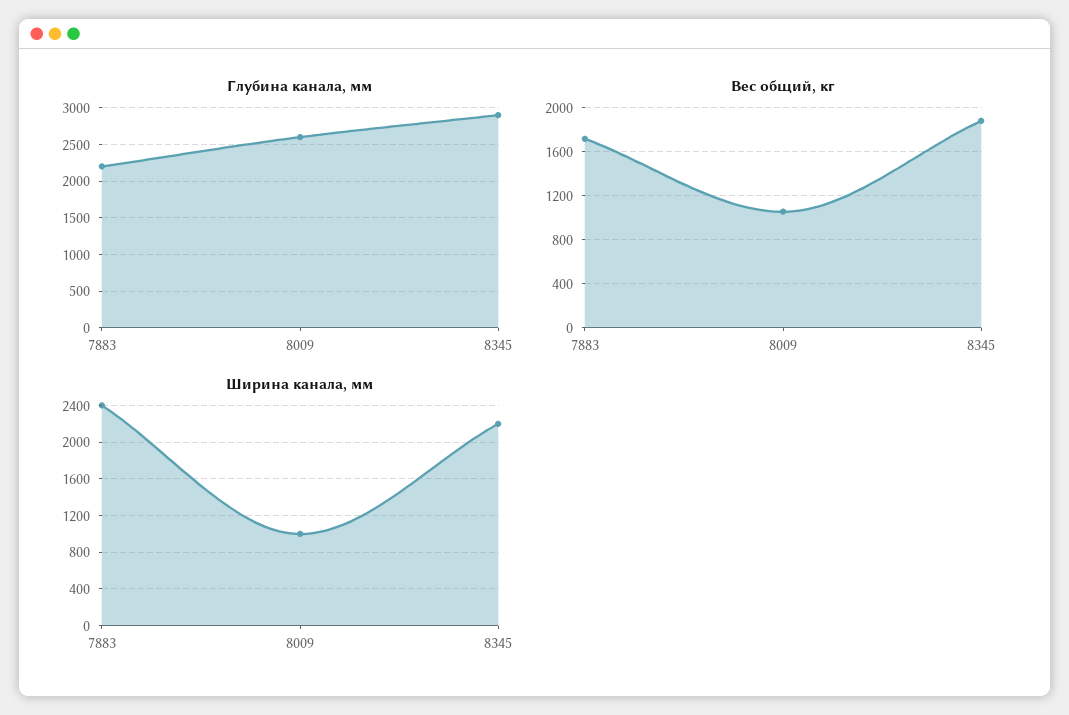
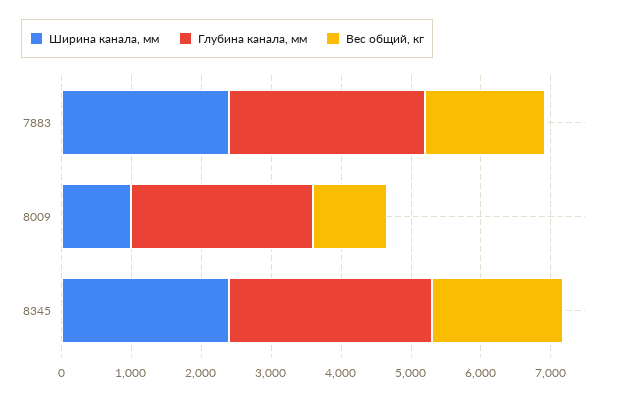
Глубина канала, мм, 7883: 2200 -> 2800
Ширина канала, мм, 8345: 2200 -> 2400

